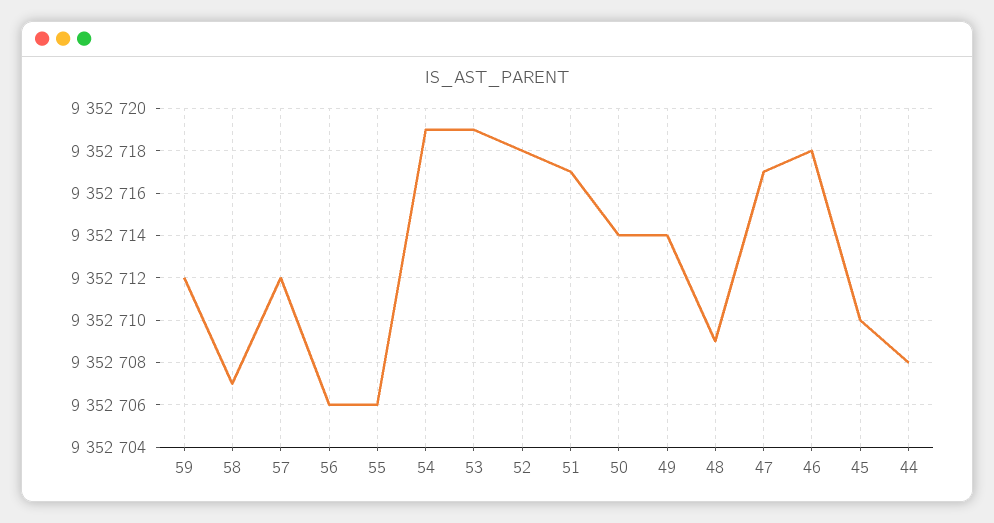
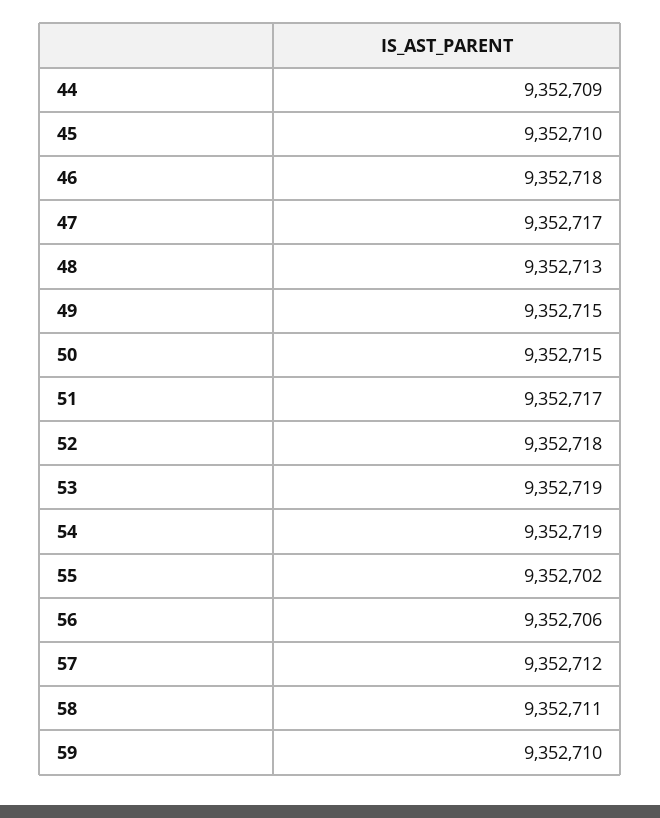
59: 9352712 -> 9352710
58: 9352707 -> 9352711
55: 9352706 -> 9352702
50: 9352714 -> 9352715
49: 9352714 -> 9352715
48: 9352709 -> 9352713
44: 9352708 -> 9352709

